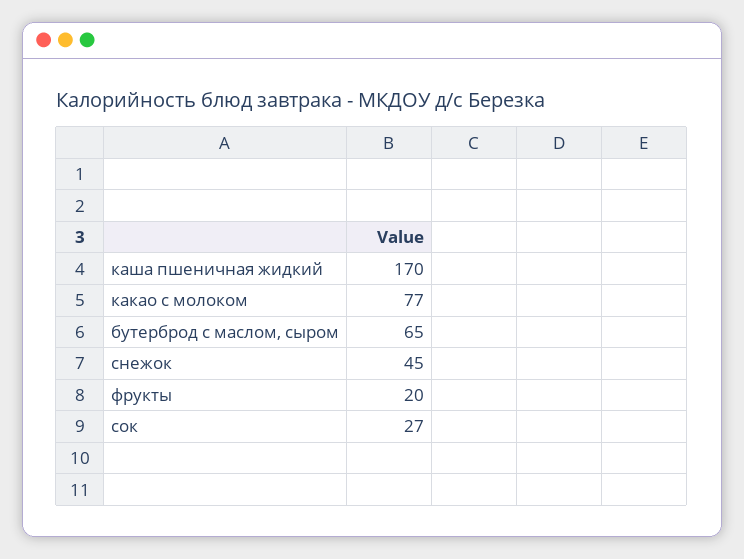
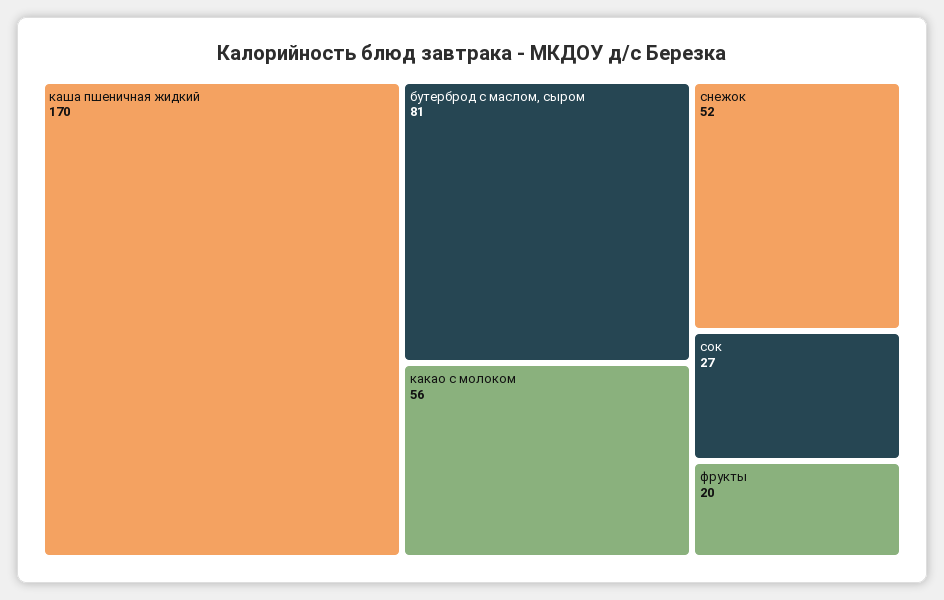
какао с молоком: 77 -> 56
бутерброд с маслом, сыром: 65 -> 81
снежок: 45 -> 52

